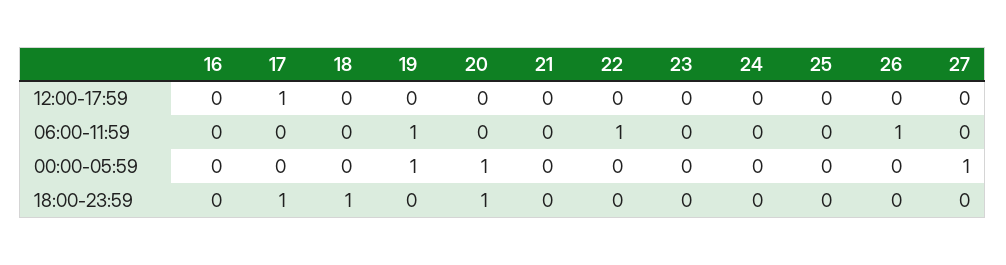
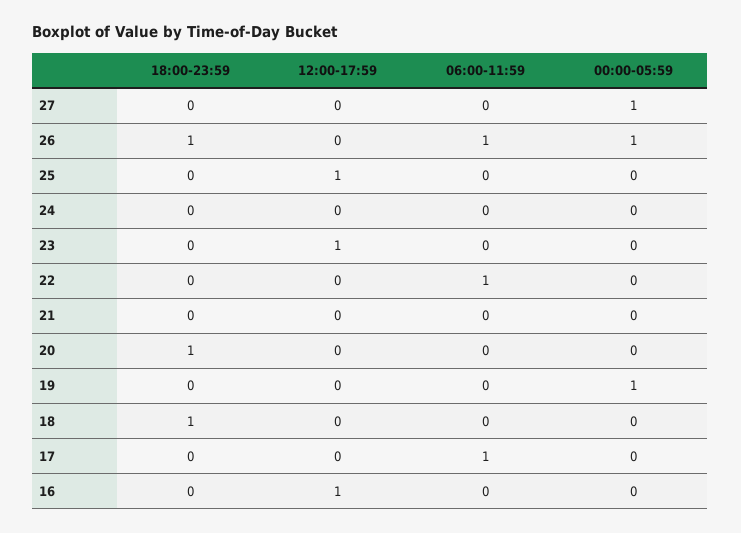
16, 12:00-17:59: 0 -> 1
17, 12:00-17:59: 1 -> 0
23, 12:00-17:59: 0 -> 1
25, 12:00-17:59: 0 -> 1
17, 06:00-11:59: 0 -> 1
19, 06:00-11:59: 1 -> 0
20, 00:00-05:59: 1 -> 0
26, 00:00-05:59: 0 -> 1
17, 18:00-23:59: 1 -> 0
26, 18:00-23:59: 0 -> 1

